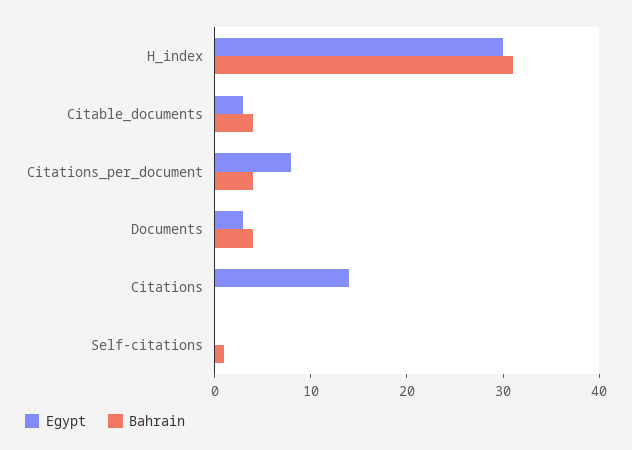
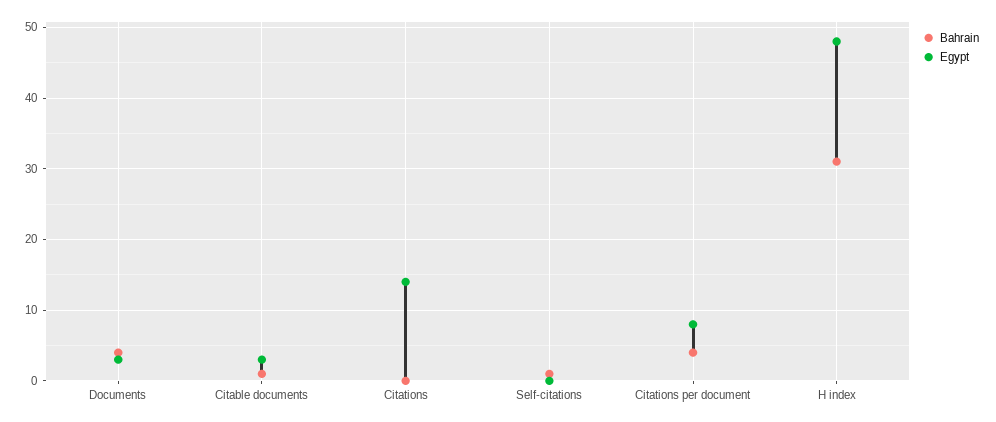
Egypt, H_index: 30 -> 48
Bahrain, Citable_documents: 4 -> 1

